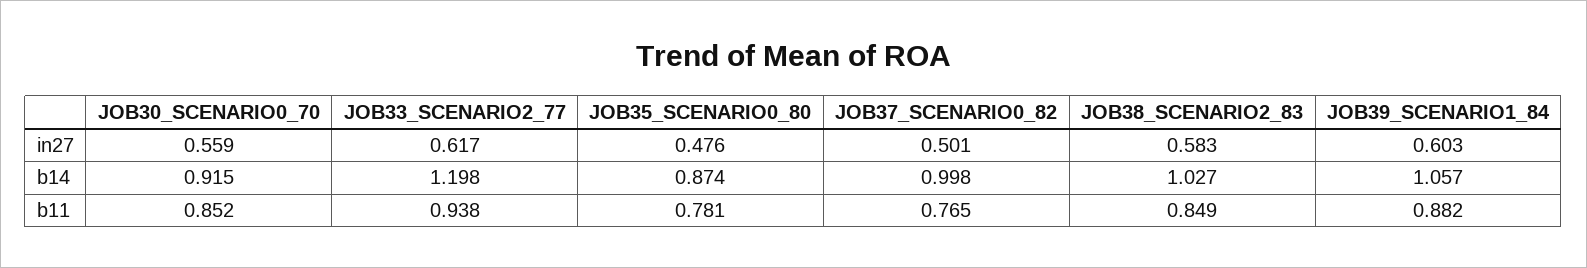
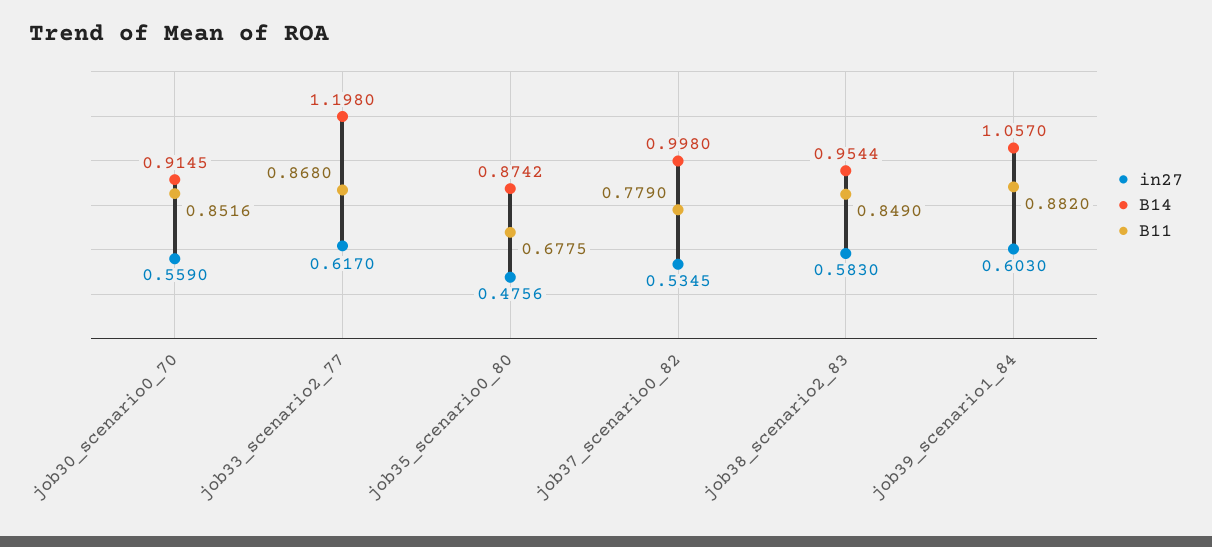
in27, JOB37_SCENARIO0_82: 0.501 -> 0.5345
b14, JOB38_SCENARIO2_83: 1.027 -> 0.9544
b11, JOB33_SCENARIO2_77: 0.938 -> 0.868
b11, JOB35_SCENARIO0_80: 0.781 -> 0.6775
b11, JOB37_SCENARIO0_82: 0.765 -> 0.779

